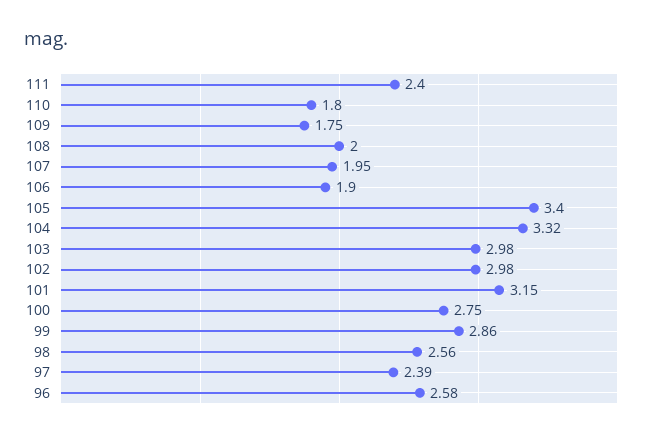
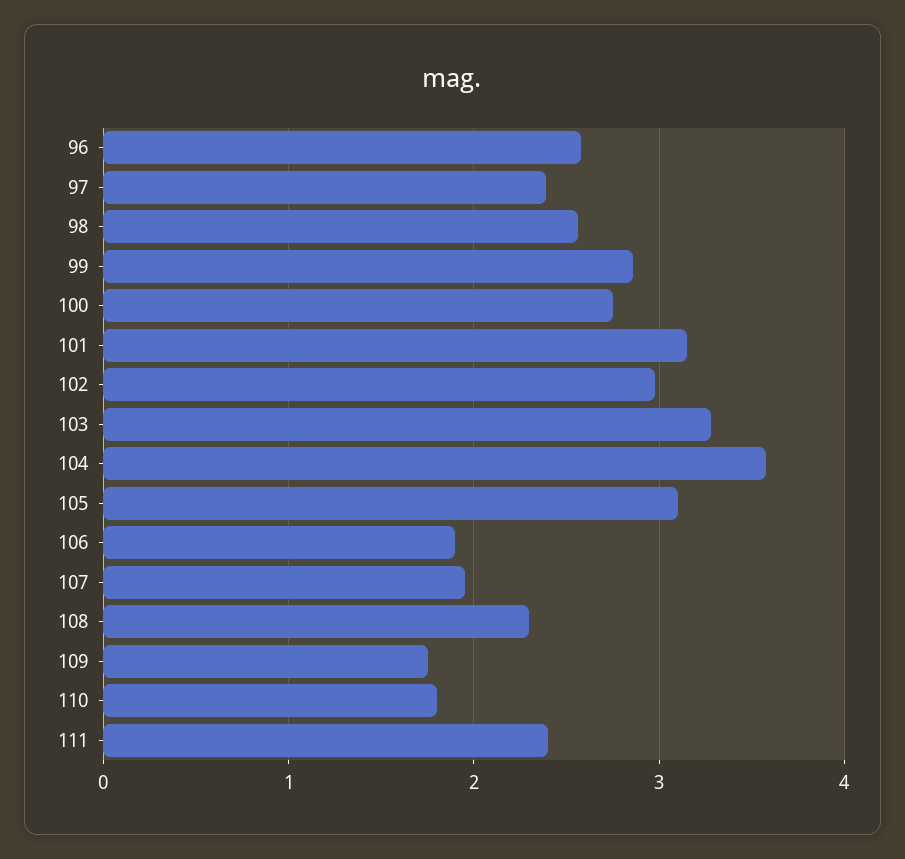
108: 2 -> 2.3
105: 3.4 -> 3.1
104: 3.32 -> 3.6
103: 2.98 -> 3.3

